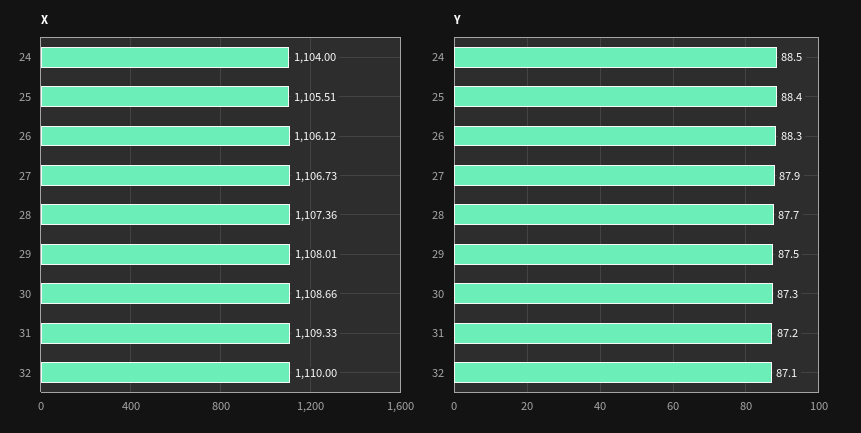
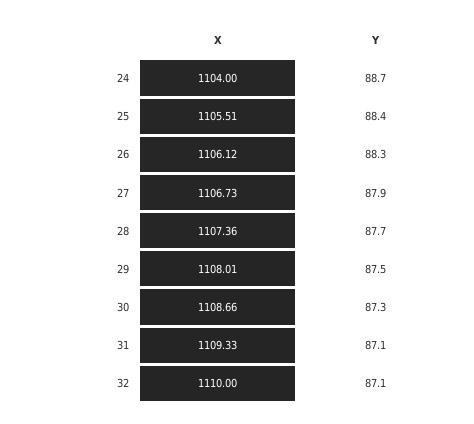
Y, 24: 88.5 -> 88.7
Y, 31: 87.2 -> 87.1

